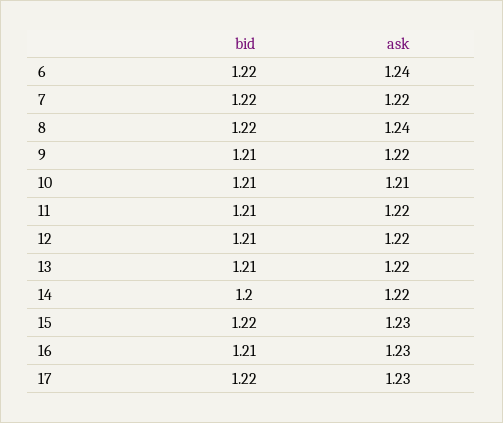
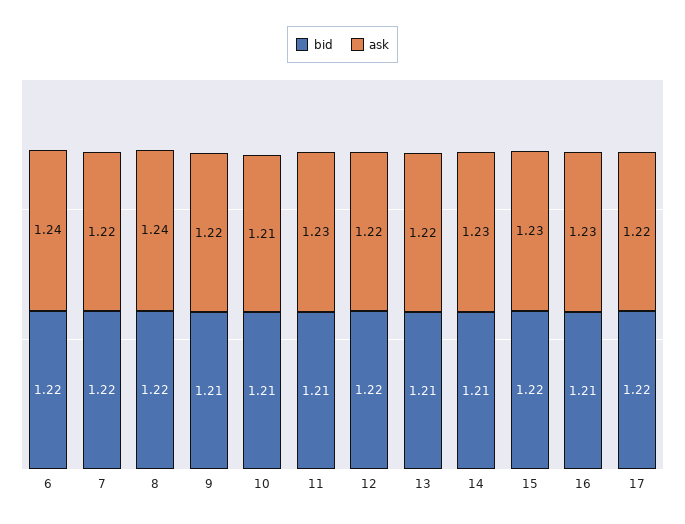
ask, 11: 1.22 -> 1.23
bid, 12: 1.21 -> 1.22
bid, 14: 1.2 -> 1.21
ask, 14: 1.22 -> 1.23
ask, 17: 1.23 -> 1.22

